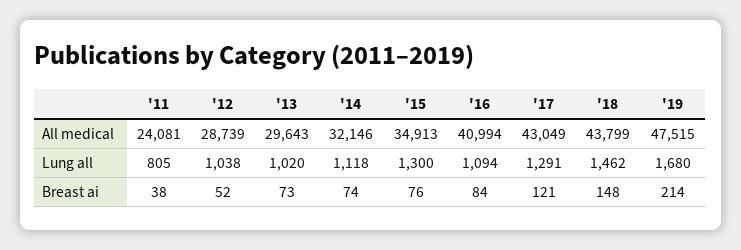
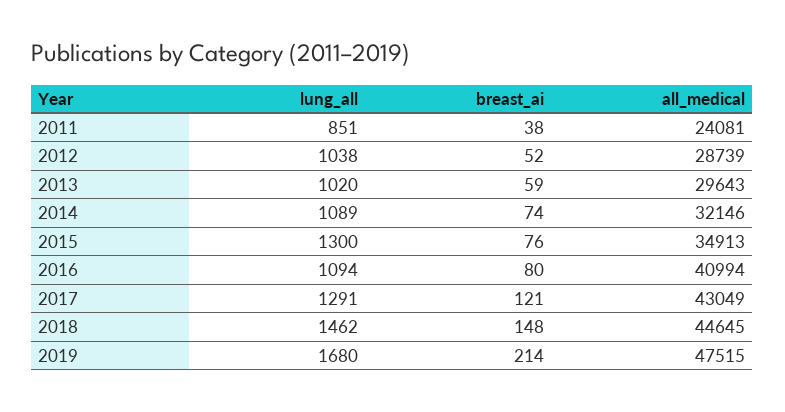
'18, All medical: 43799 -> 44645
'11, Lung all: 805 -> 851
'14, Lung all: 1118 -> 1089
'13, Breast ai: 73 -> 59
'16, Breast ai: 84 -> 80

